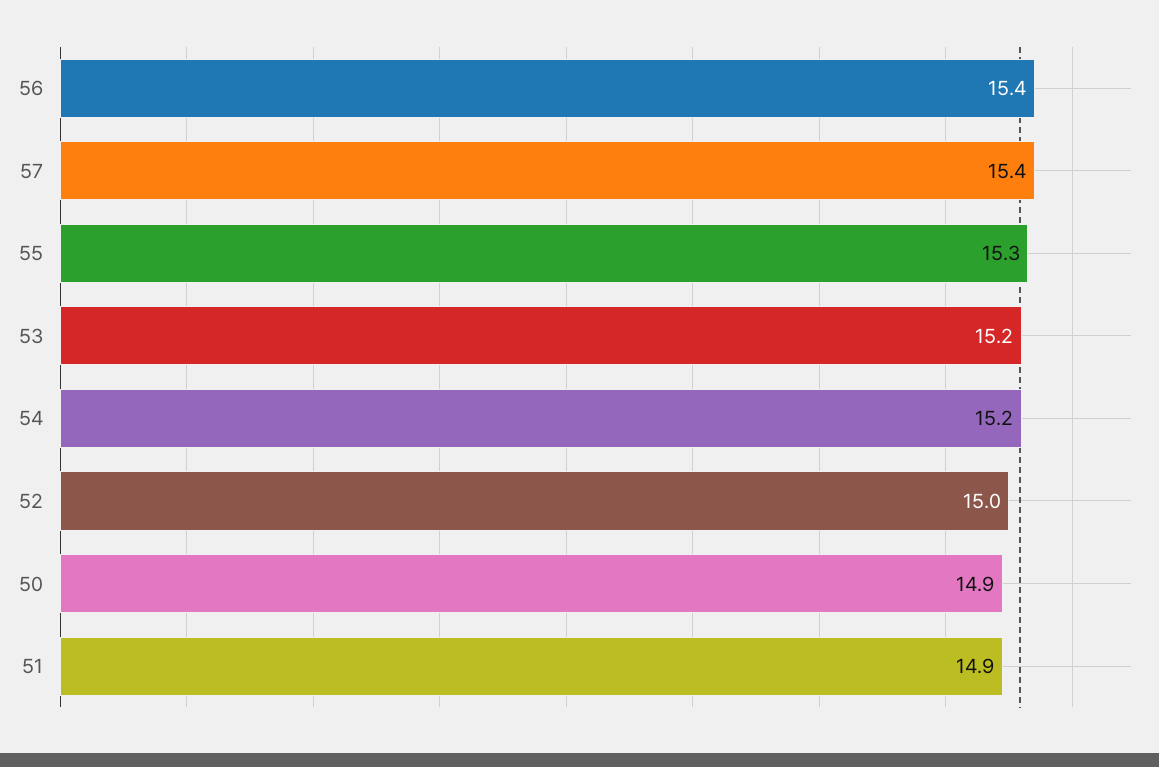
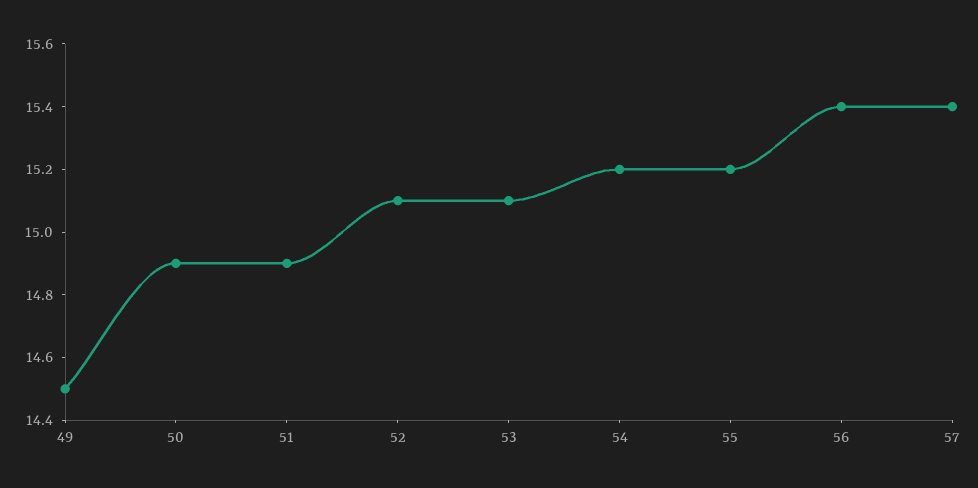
55: 15.3 -> 15.2
53: 15.2 -> 15.1
52: 15 -> 15.1
49: none -> 14.5

